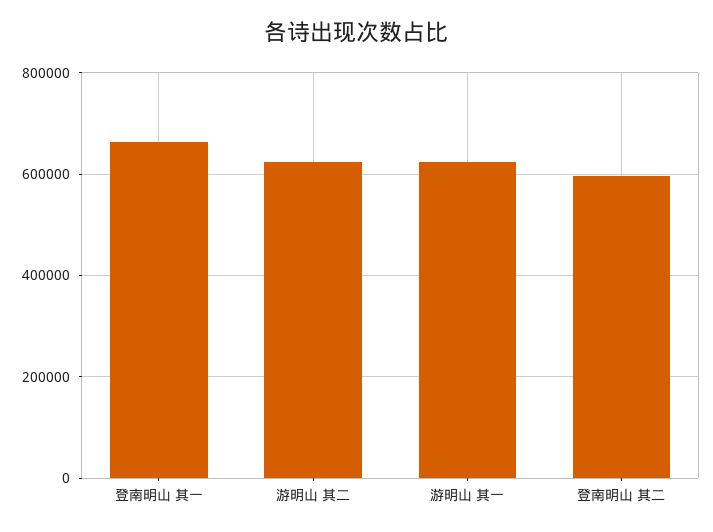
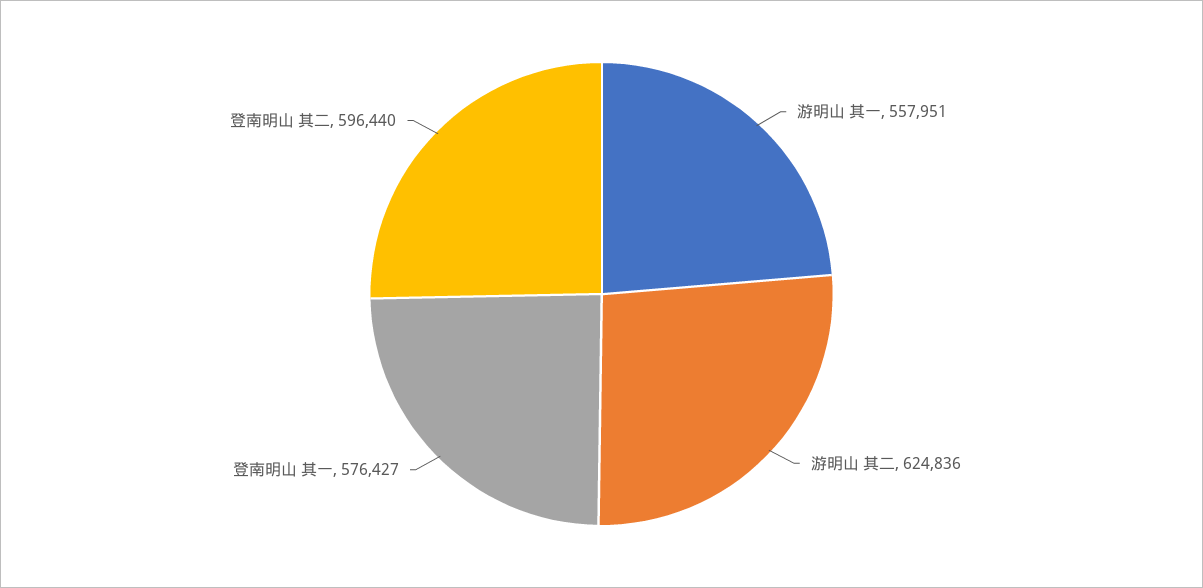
登南明山 其一: 660000 -> 576427
游明山 其一: 620000 -> 557951

